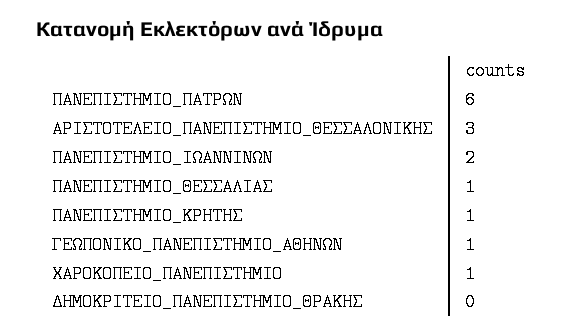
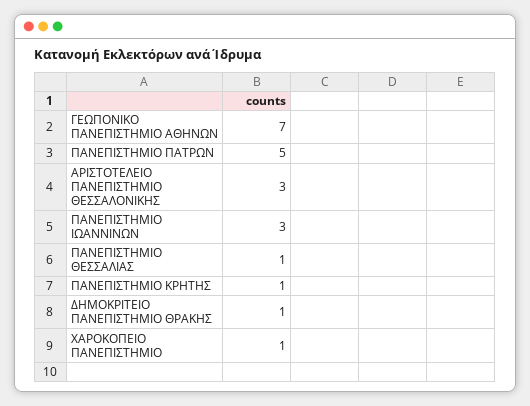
ΠΑΝΕΠΙΣΤΗΜΙΟ_ΠΑΤΡΩΝ: 6 -> 5
ΠΑΝΕΠΙΣΤΗΜΙΟ_ΙΩΑΝΝΙΝΩΝ: 2 -> 3
ΓΕΩΠΟΝΙΚΟ_ΠΑΝΕΠΙΣΤΗΜΙΟ_ΑΘΗΝΩΝ: 1 -> 7
ΔΗΜΟΚΡΙΤΕΙΟ_ΠΑΝΕΠΙΣΤΗΜΙΟ_ΘΡΑΚΗΣ: 0 -> 1

